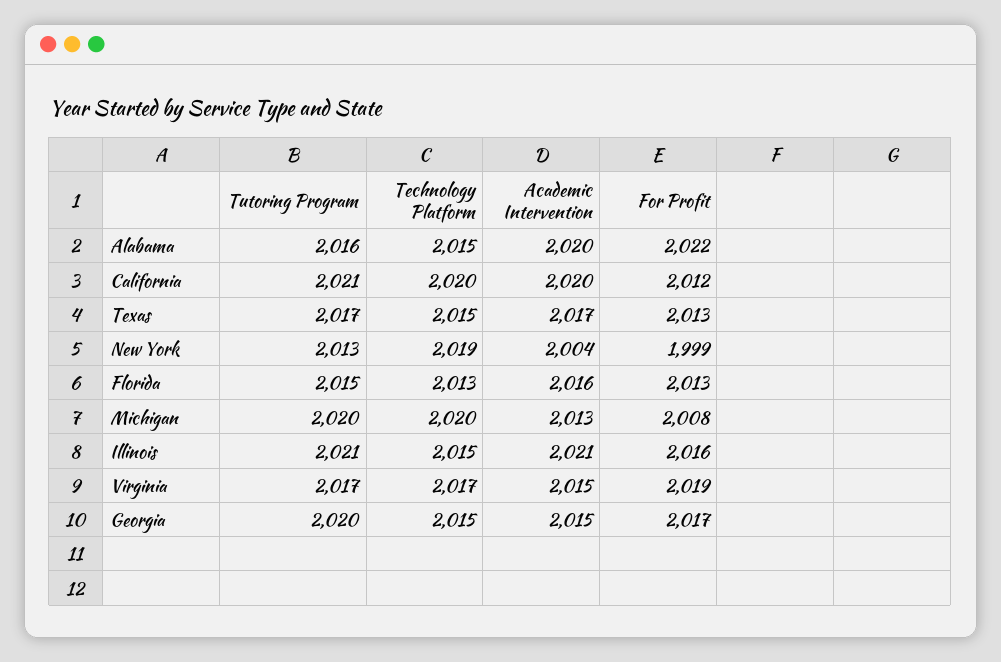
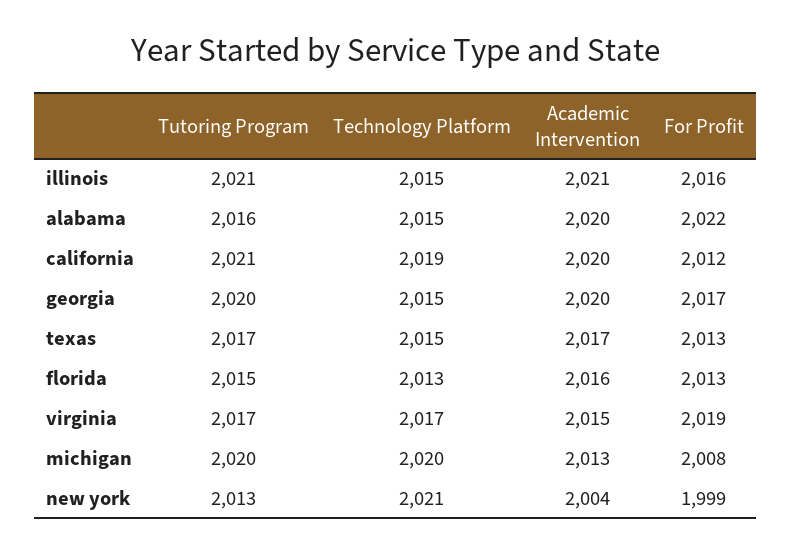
Technology Platform, California: 2020 -> 2019
Technology Platform, New York: 2019 -> 2021
Academic Intervention, Georgia: 2015 -> 2020

